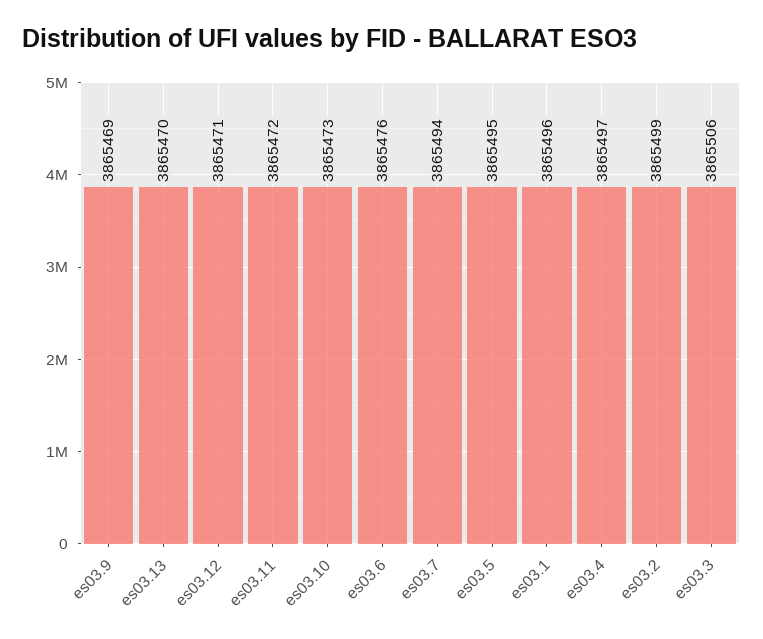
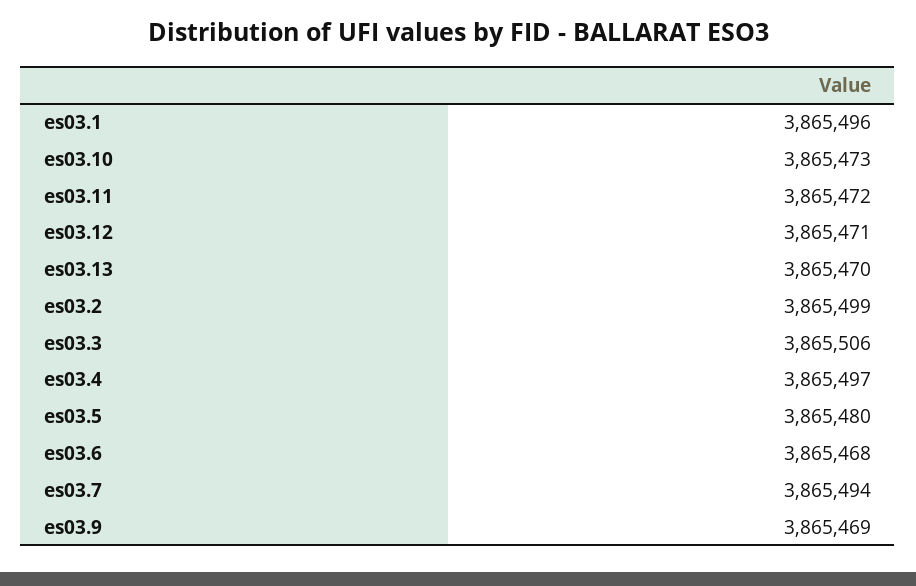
es03.6: 3865476 -> 3865468
es03.5: 3865495 -> 3865480

